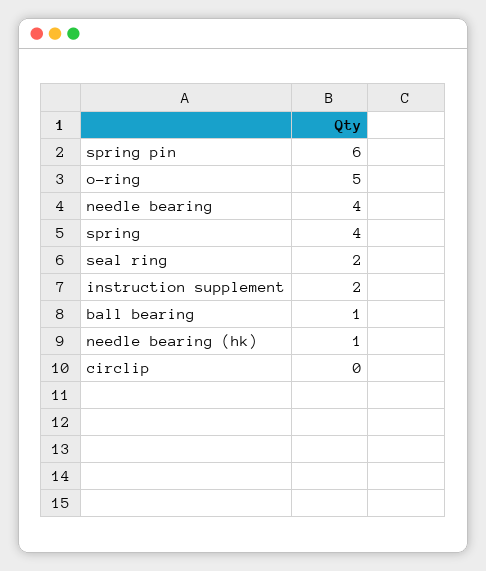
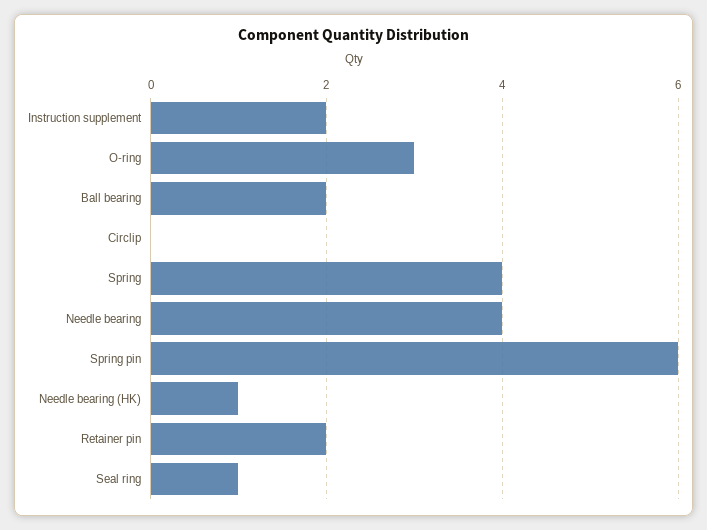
o-ring: 5 -> 3
seal ring: 2 -> 1
ball bearing: 1 -> 2
Retainer pin: none -> 2

